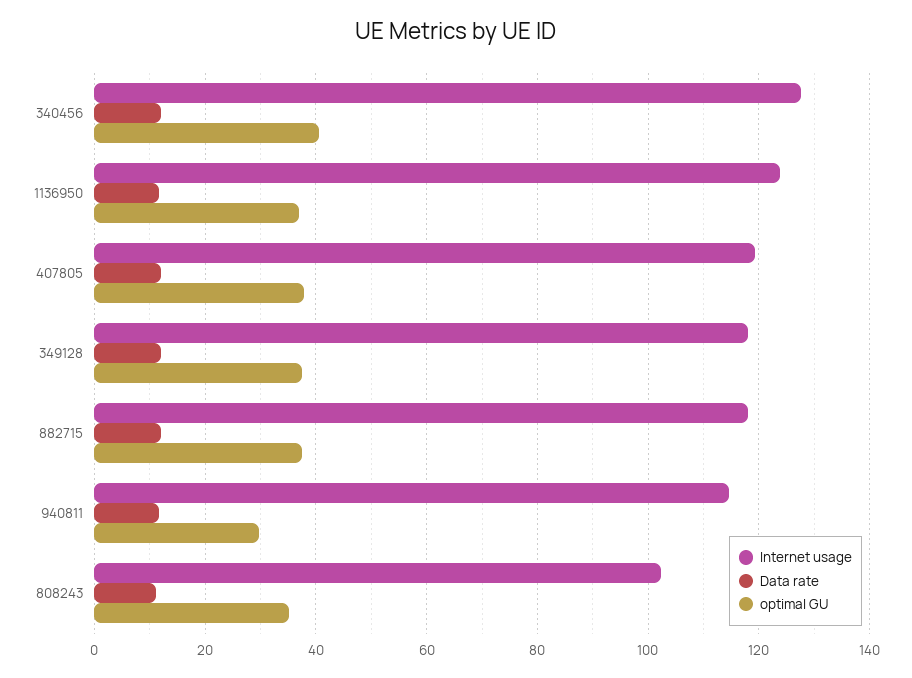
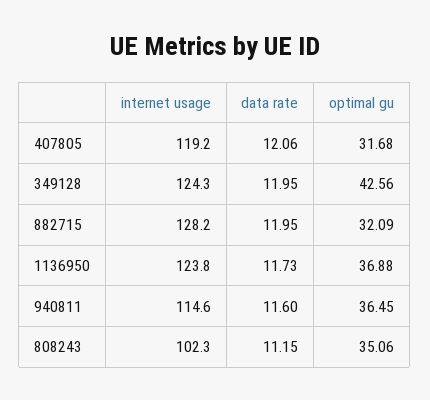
Internet usage, 340456: 128 -> none
Data rate, 340456: 12 -> none
optimal GU, 340456: 40 -> none
optimal GU, 407805: 38 -> 31.68
Internet usage, 349128: 118 -> 124.3
optimal GU, 349128: 38 -> 42.56
Internet usage, 882715: 118 -> 128.2
optimal GU, 882715: 38 -> 32.09
optimal GU, 940811: 30 -> 36.45

